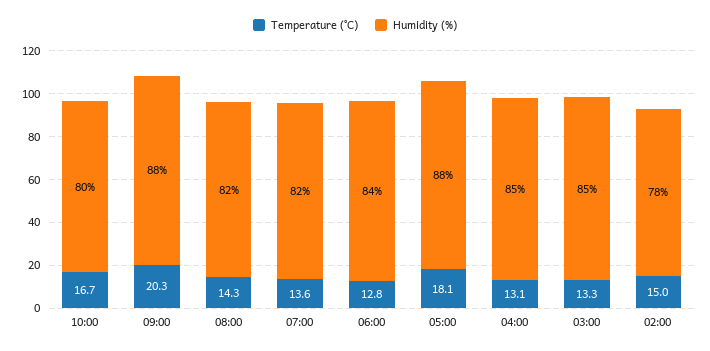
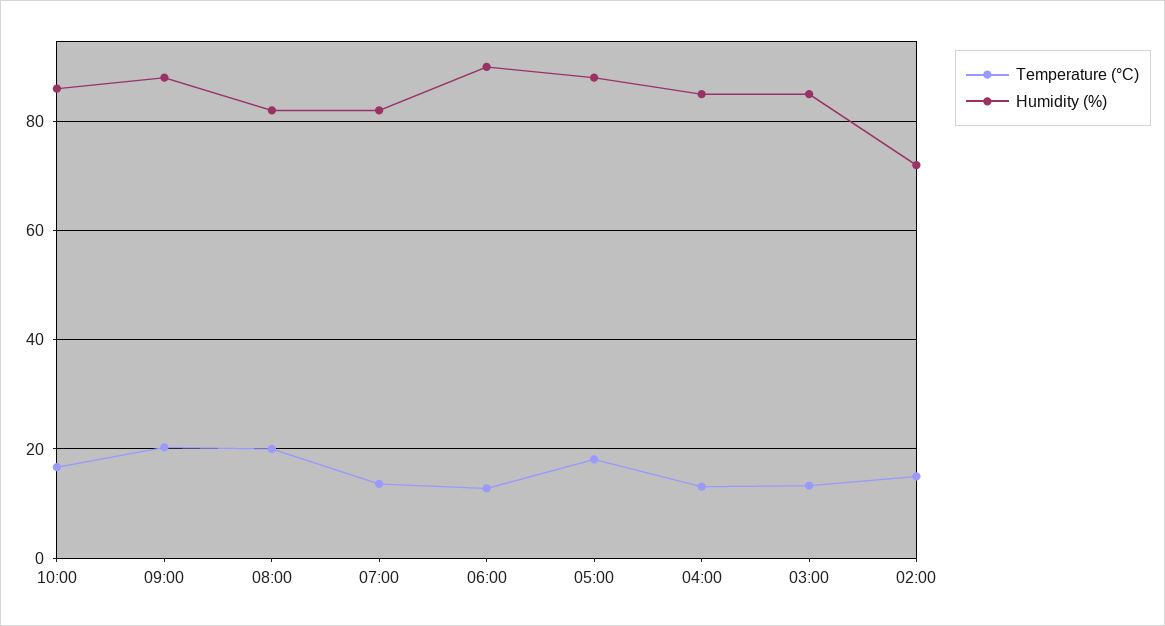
Humidity (%), 10:00: 80 -> 86
Temperature (°C), 08:00: 14.3 -> 20
Humidity (%), 06:00: 84 -> 90
Humidity (%), 02:00: 78 -> 72

